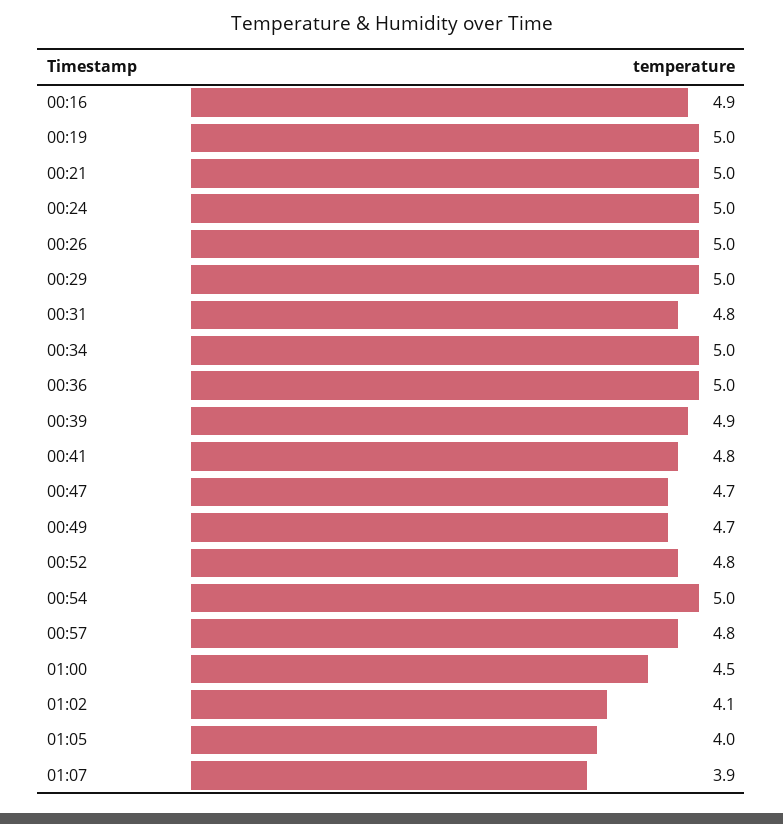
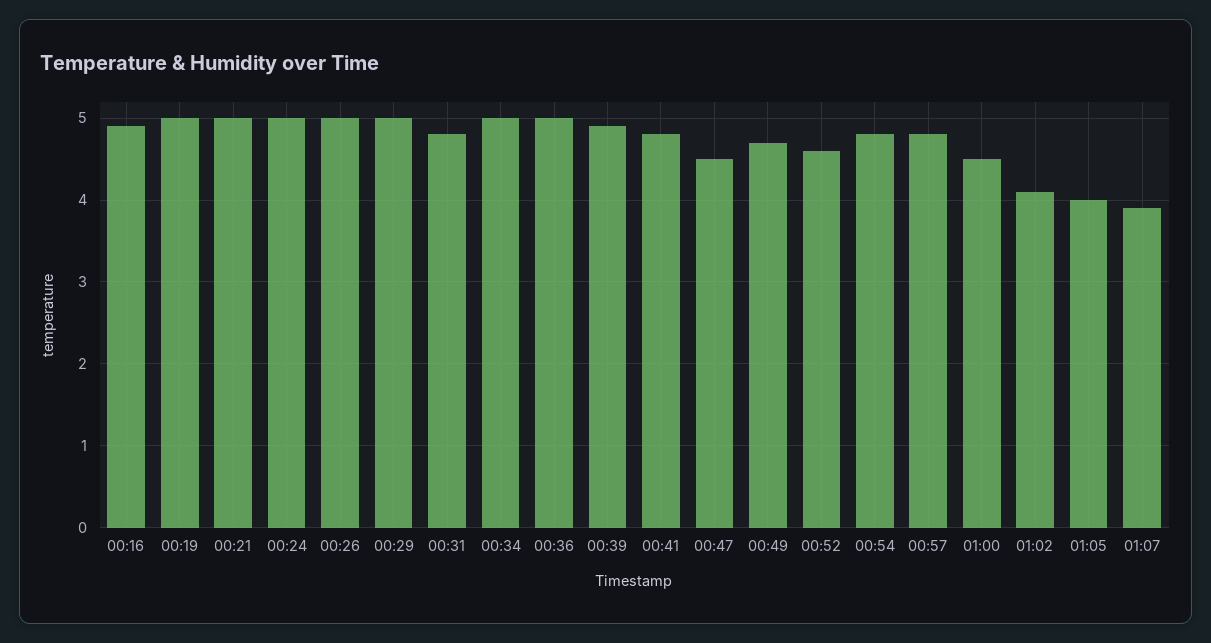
00:47: 4.7 -> 4.5
00:52: 4.8 -> 4.6
00:54: 5 -> 4.8

